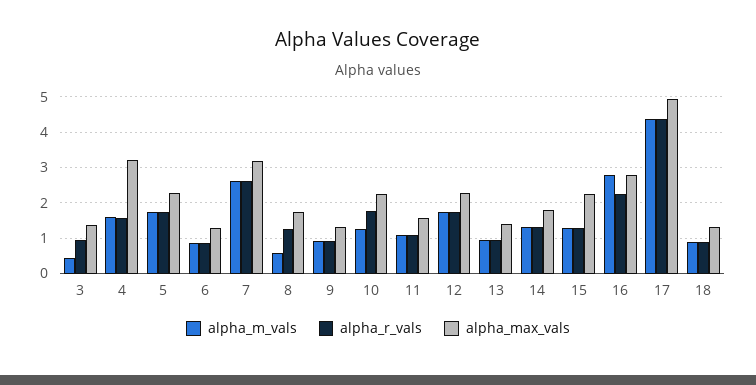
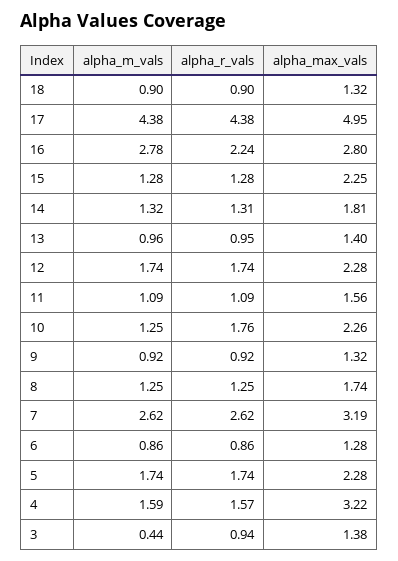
alpha_m_vals, 8: 0.6 -> 1.25

